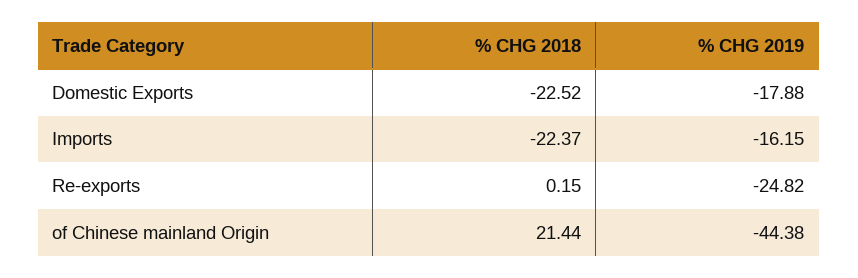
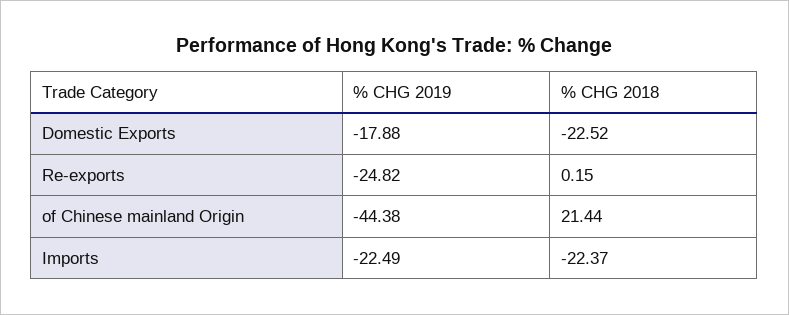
% CHG 2019, Imports: -16.15 -> -22.49

